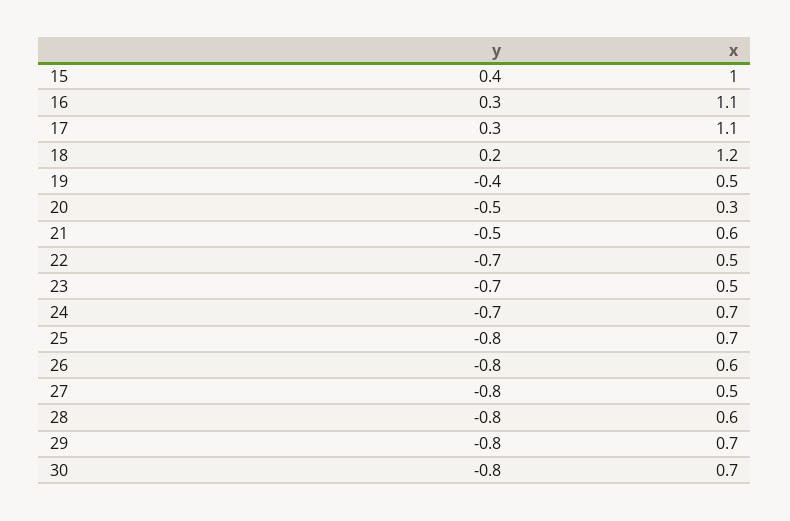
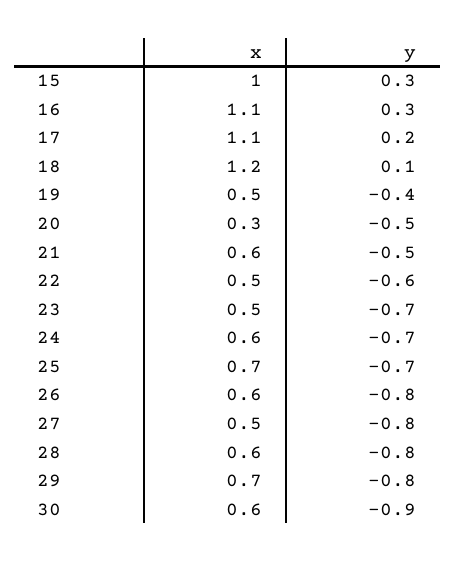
y, 15: 0.4 -> 0.3
y, 17: 0.3 -> 0.2
y, 18: 0.2 -> 0.1
y, 22: -0.7 -> -0.6
x, 24: 0.7 -> 0.6
y, 25: -0.8 -> -0.7
y, 30: -0.8 -> -0.9
x, 30: 0.7 -> 0.6

